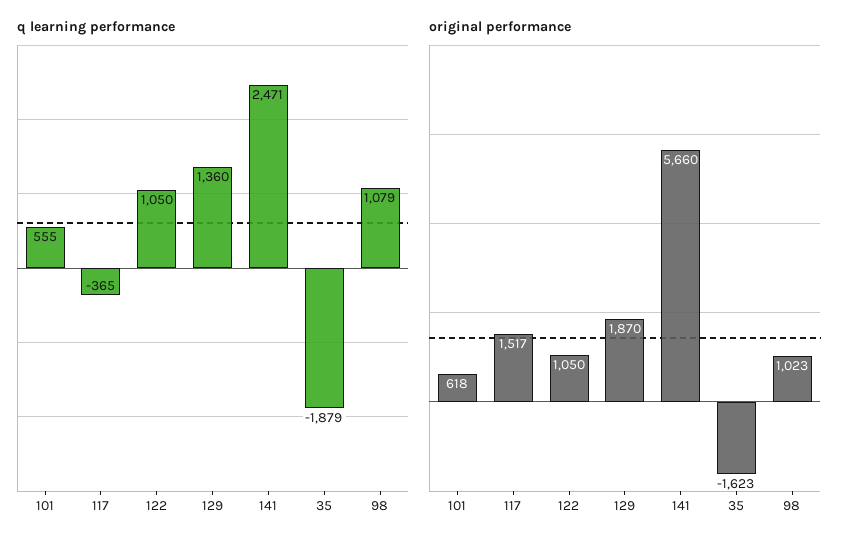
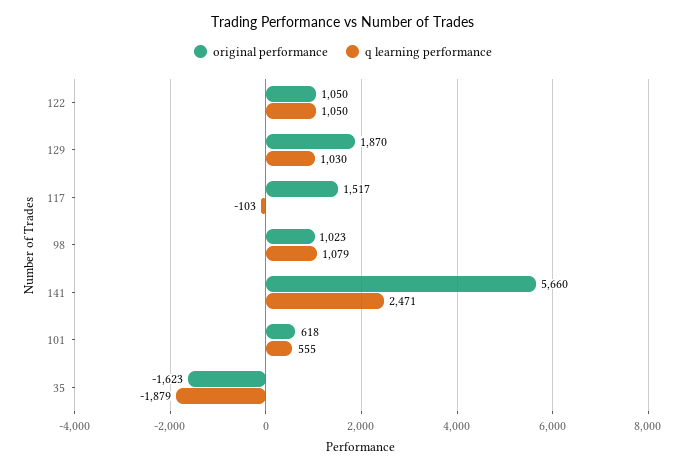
q learning performance, 117: -365 -> -103
q learning performance, 129: 1360 -> 1030

